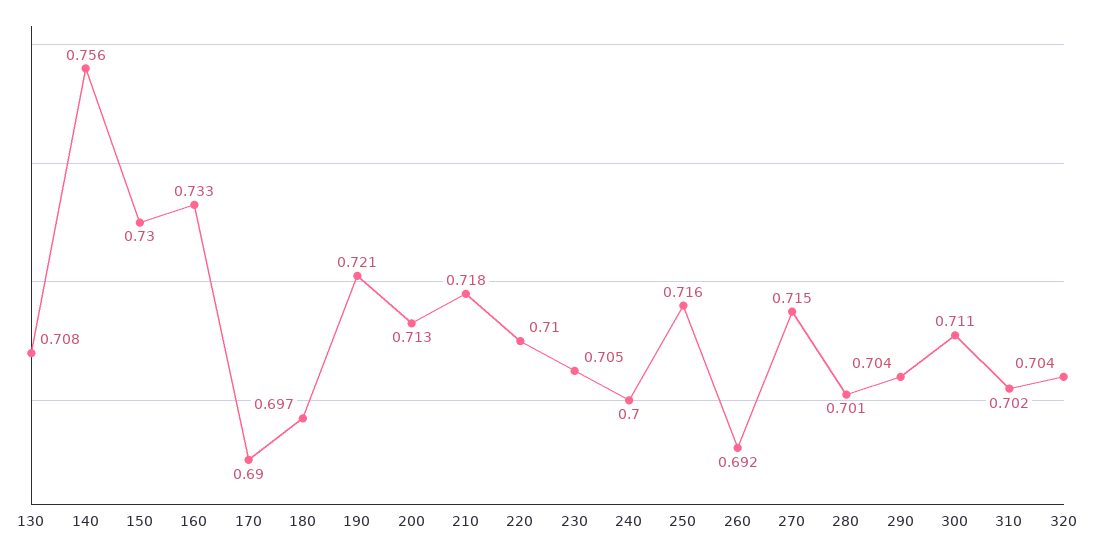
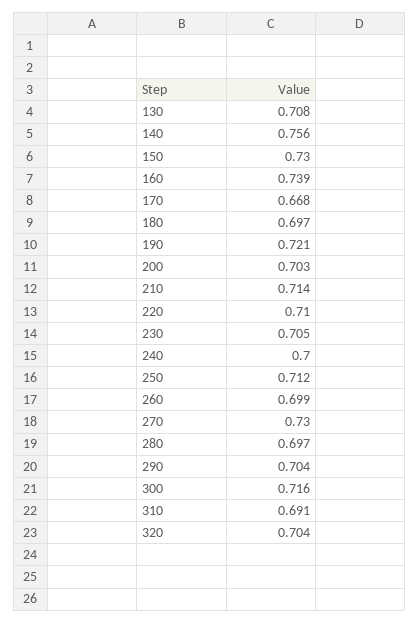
160: 0.733 -> 0.739
170: 0.69 -> 0.668
200: 0.713 -> 0.703
210: 0.718 -> 0.714
250: 0.716 -> 0.712
260: 0.692 -> 0.699
270: 0.715 -> 0.73
280: 0.701 -> 0.697
300: 0.711 -> 0.716
310: 0.702 -> 0.691

